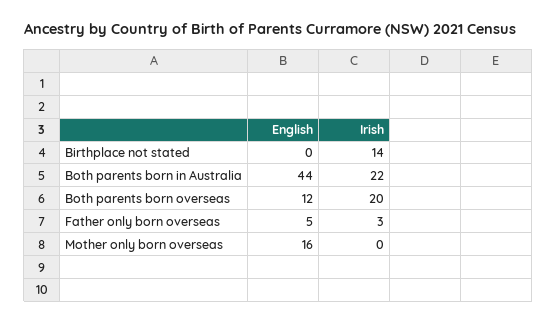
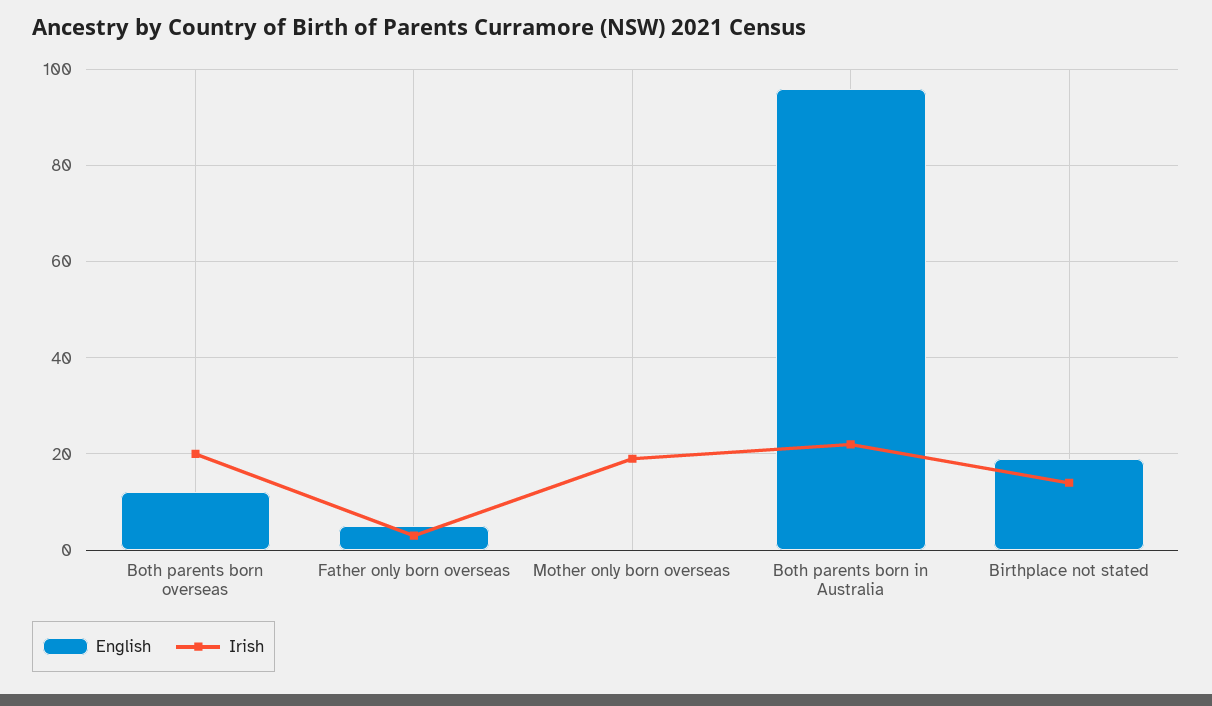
English, Birthplace not stated: 0 -> 20
English, Both parents born in Australia: 44 -> 95
English, Mother only born overseas: 16 -> 0
Irish, Mother only born overseas: 0 -> 20

